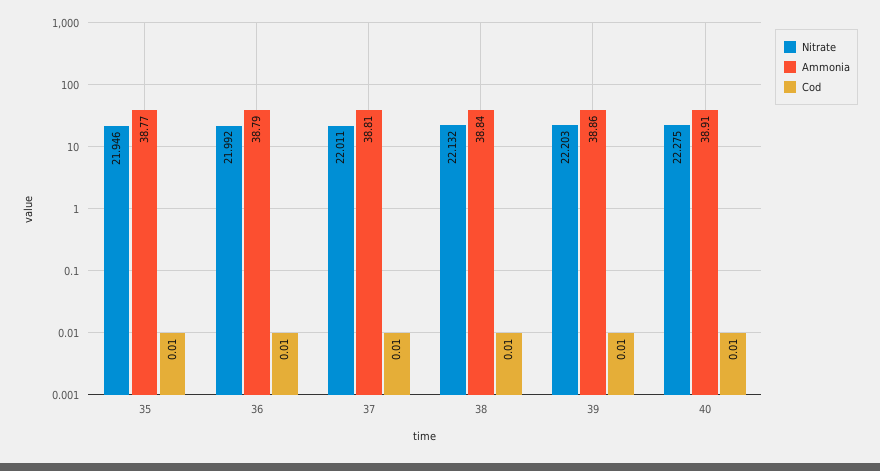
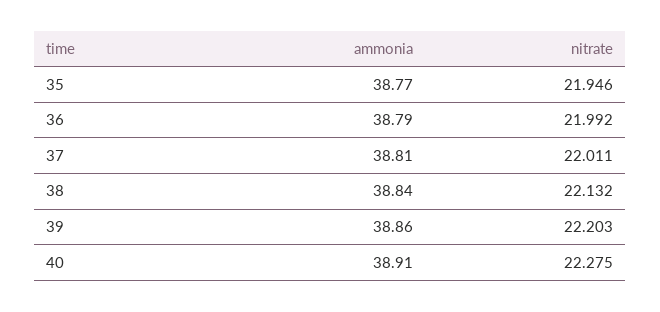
Cod, 35: 0.01 -> none
Cod, 36: 0.01 -> none
Cod, 37: 0.01 -> none
Cod, 38: 0.01 -> none
Cod, 39: 0.01 -> none
Cod, 40: 0.01 -> none

